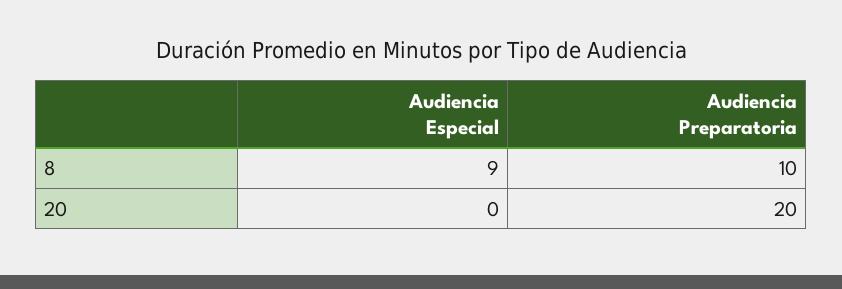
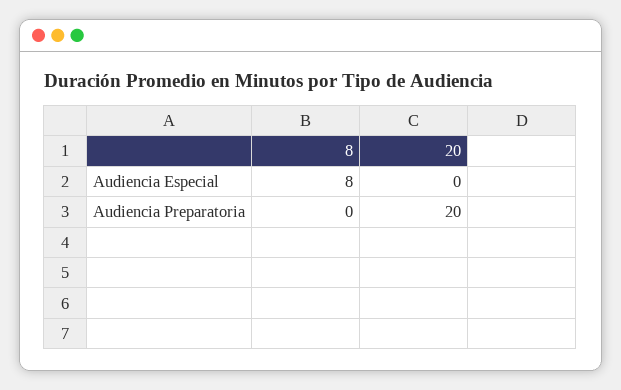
Audiencia Especial, 8: 9 -> 8
Audiencia Preparatoria, 8: 10 -> 0

